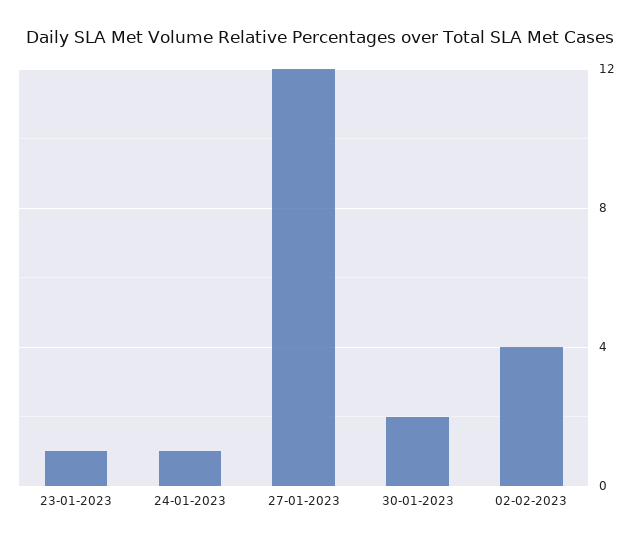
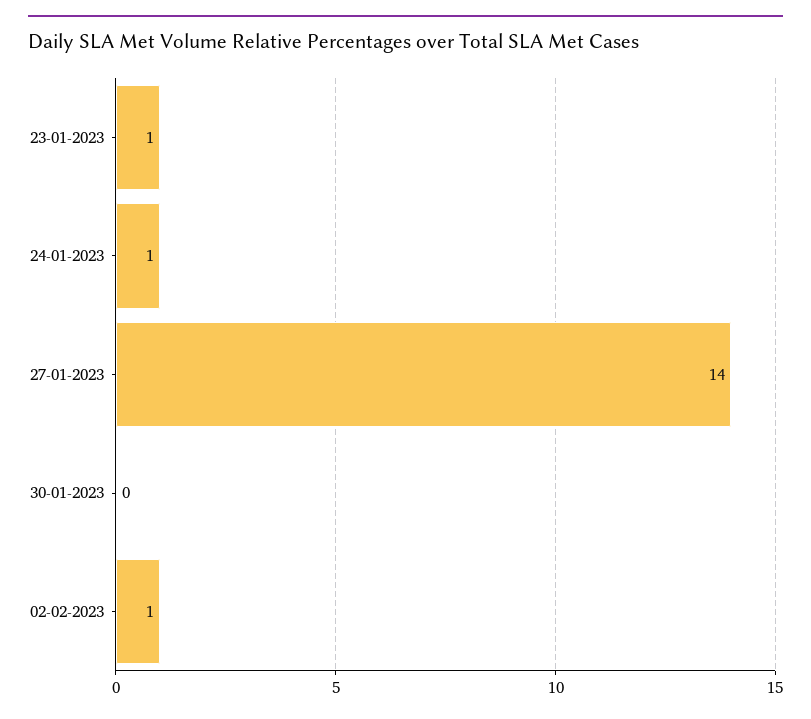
27-01-2023: 12 -> 14
30-01-2023: 2 -> 0
02-02-2023: 4 -> 1

